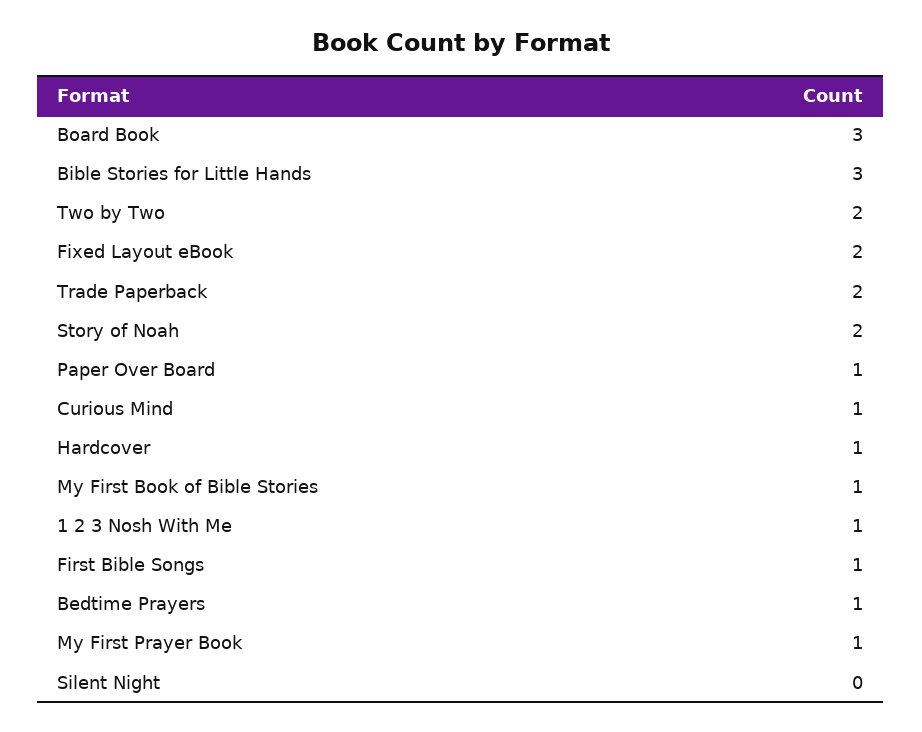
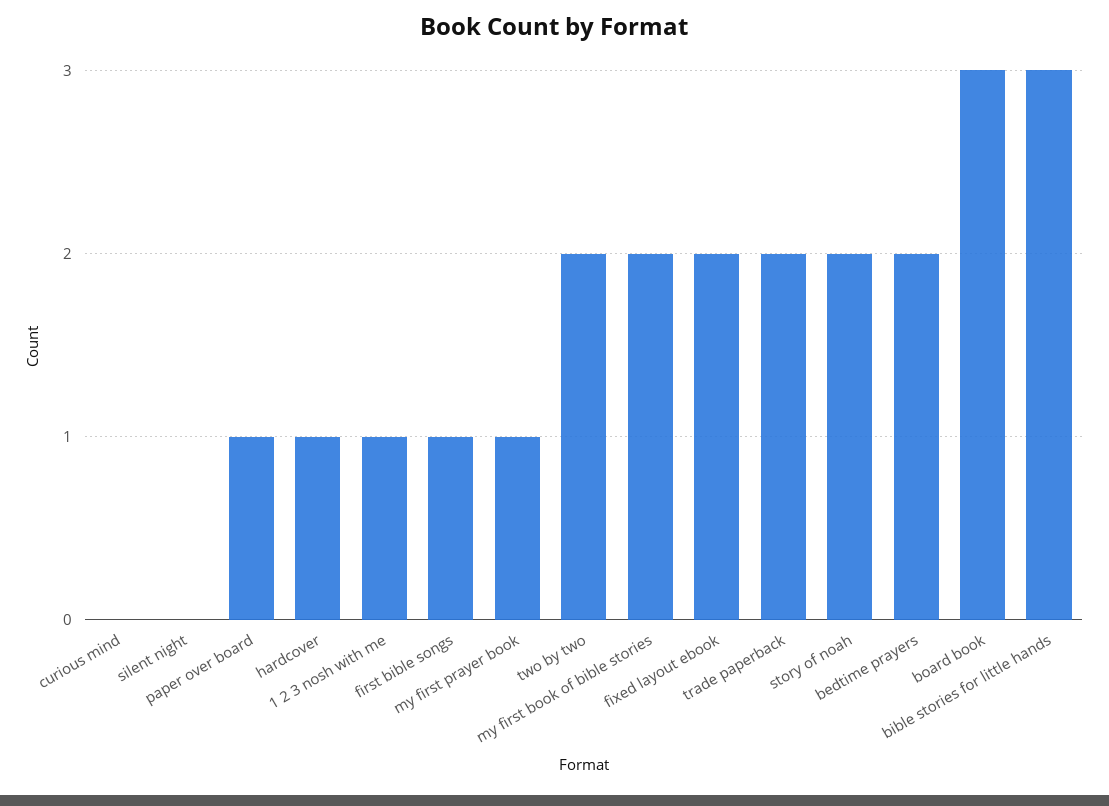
Curious Mind: 1 -> 0
My First Book of Bible Stories: 1 -> 2
Bedtime Prayers: 1 -> 2

